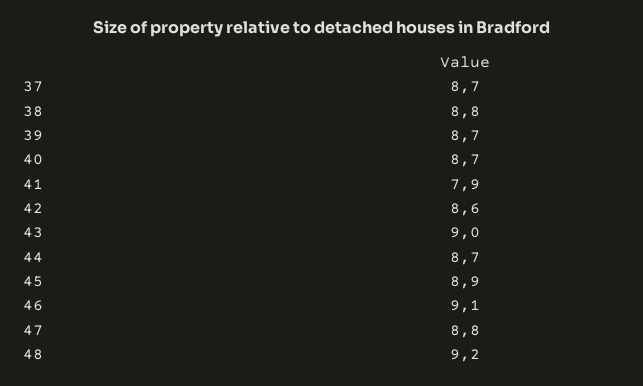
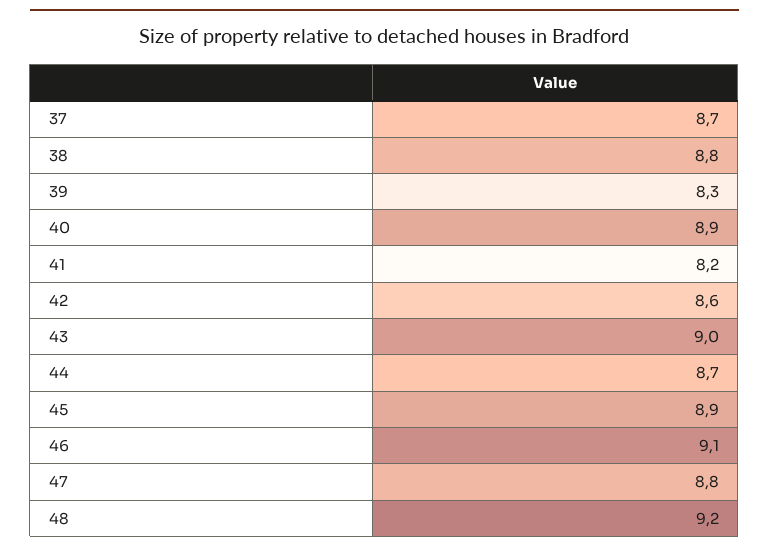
39: 8.7 -> 8.3
40: 8.7 -> 8.9
41: 7.9 -> 8.2

